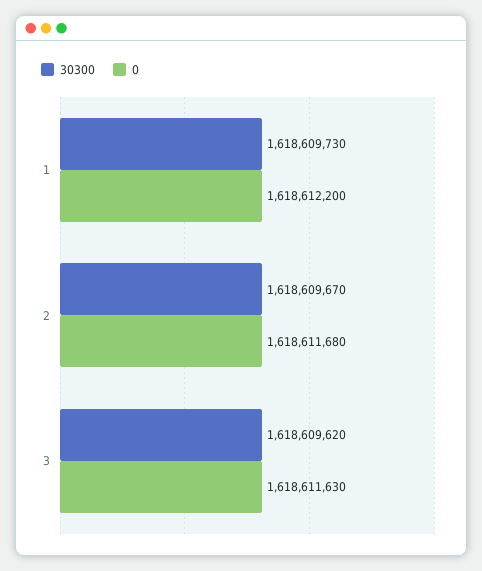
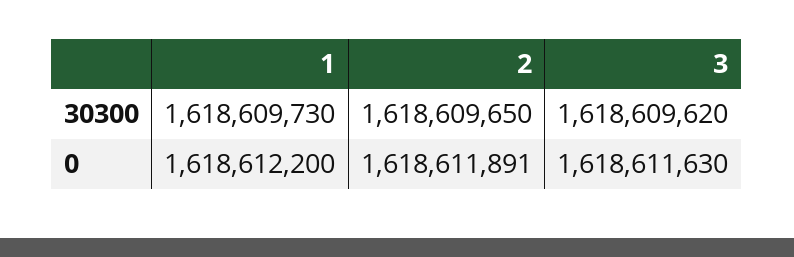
30300, 2: 1618609670 -> 1618609650
0, 2: 1618611680 -> 1618611891

